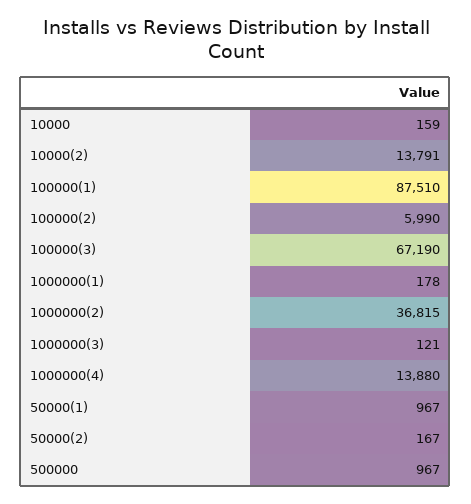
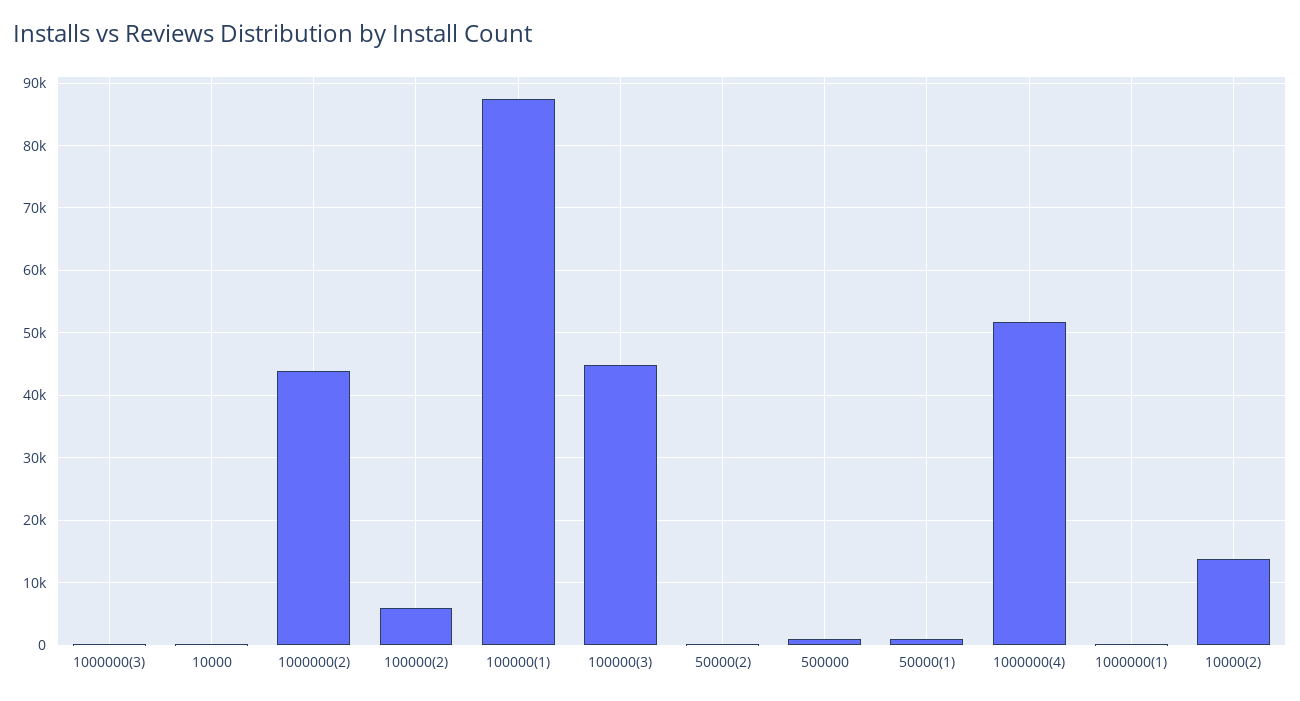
100000(3): 67190 -> 45000
1000000(2): 36815 -> 44000
1000000(4): 13880 -> 52000

